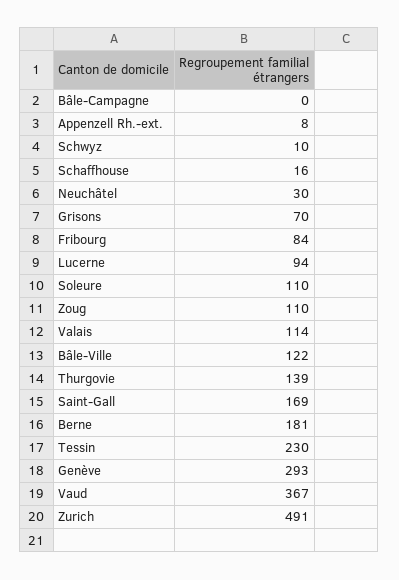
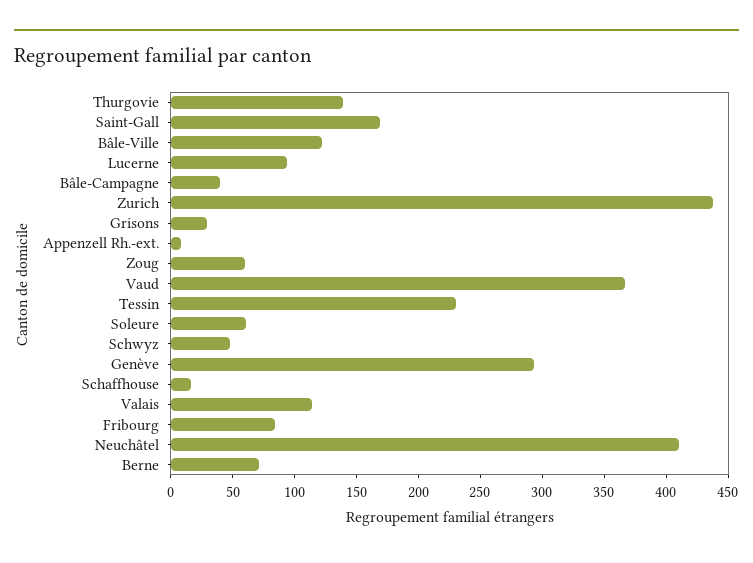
Bâle-Campagne: 0 -> 40
Schwyz: 10 -> 50
Neuchâtel: 30 -> 410
Grisons: 70 -> 30
Soleure: 110 -> 60
Zoug: 110 -> 60
Berne: 181 -> 70
Zurich: 491 -> 440

